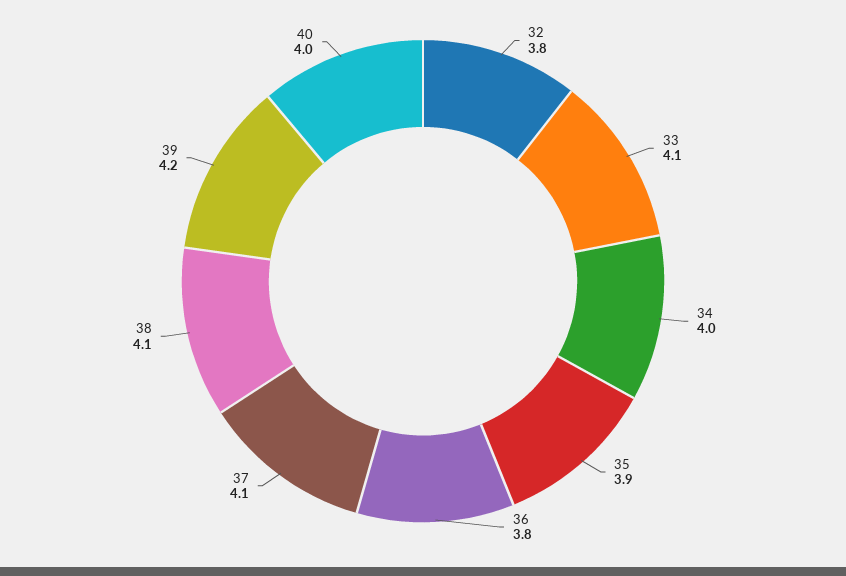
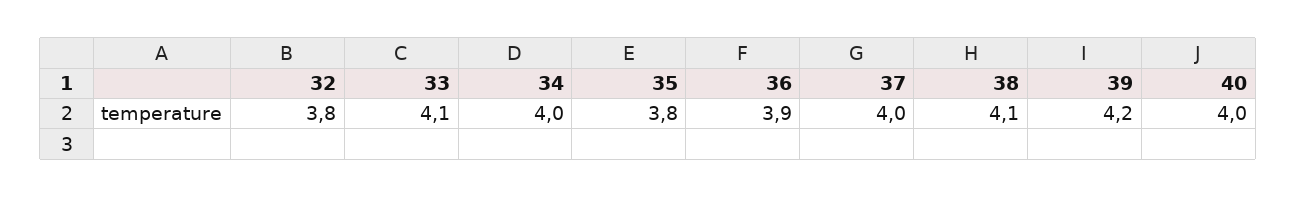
35: 3.9 -> 3.8
36: 3.8 -> 3.9
37: 4.1 -> 4

